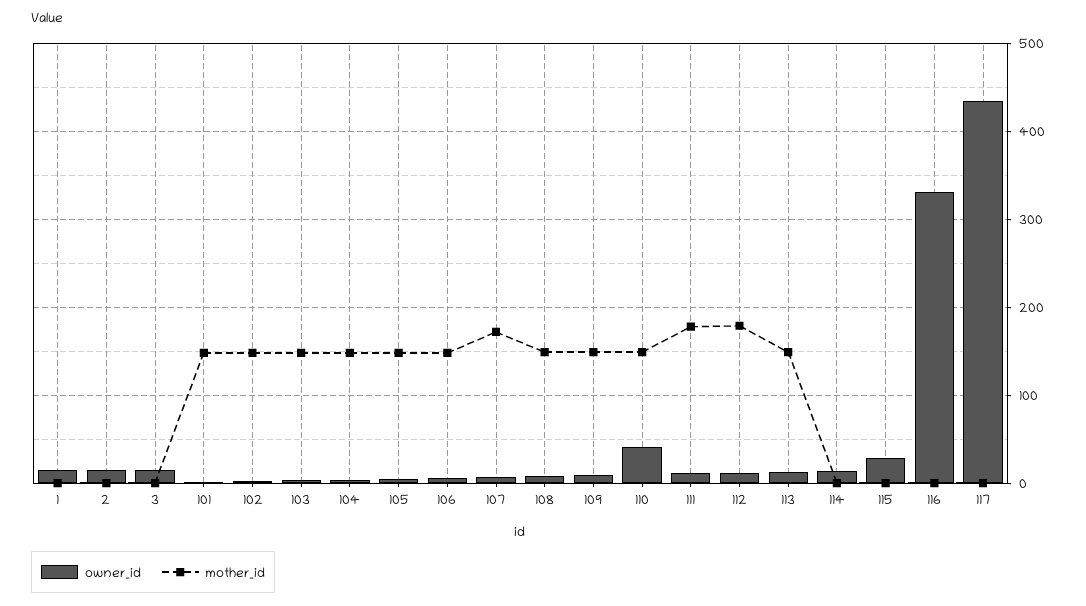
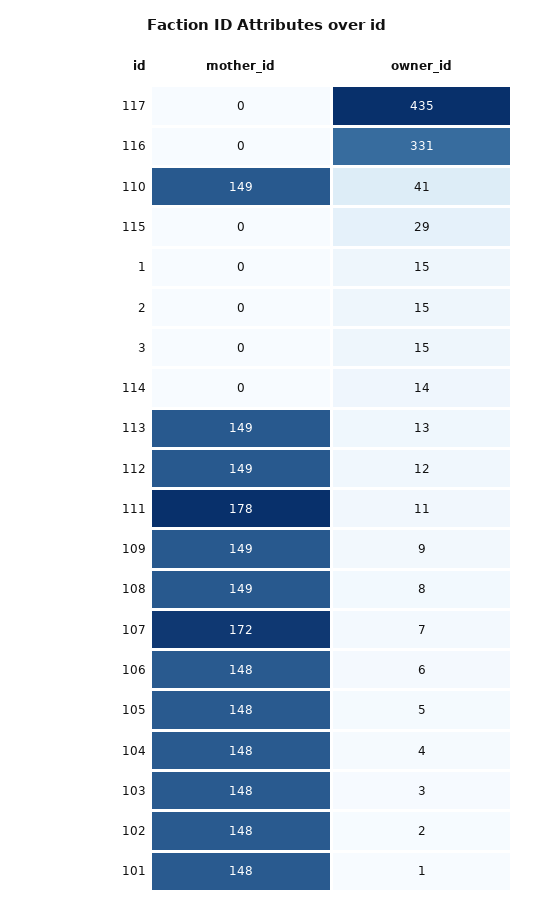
mother_id, 112: 180 -> 149

